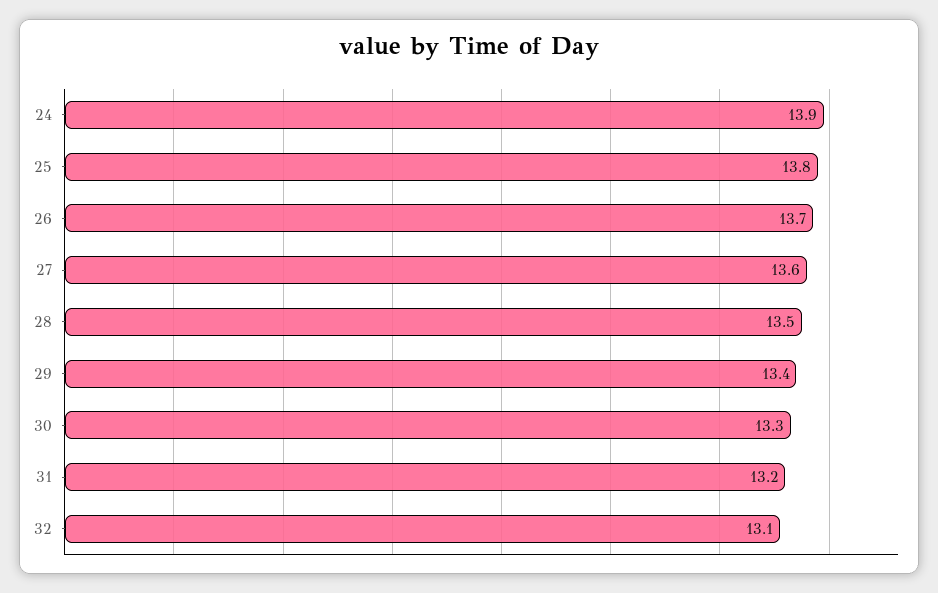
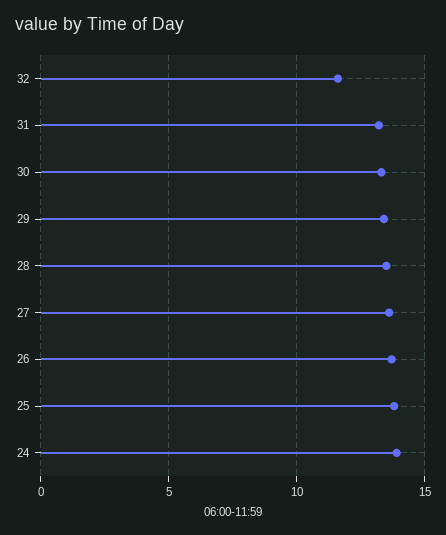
32: 13.1 -> 11.5

